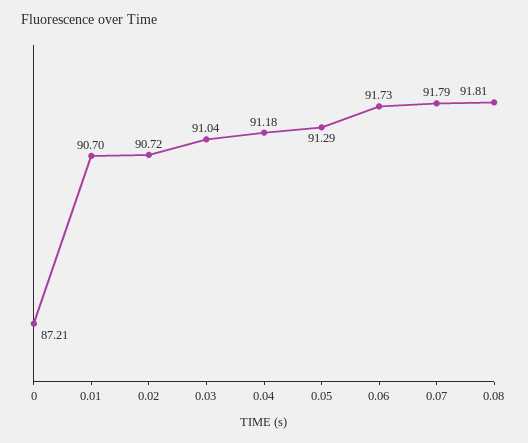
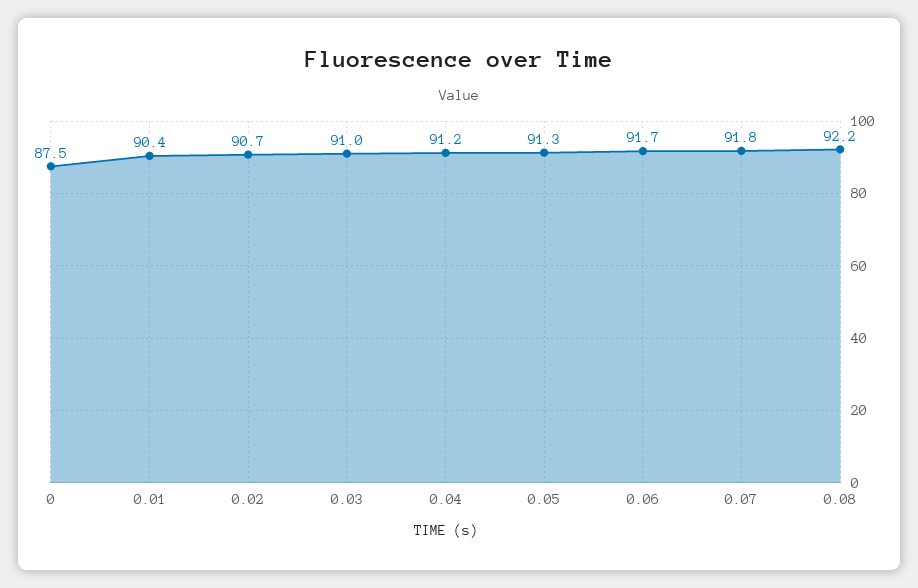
0: 87.21 -> 87.5
0.01: 90.7 -> 90.4
0.08: 91.81 -> 92.2

